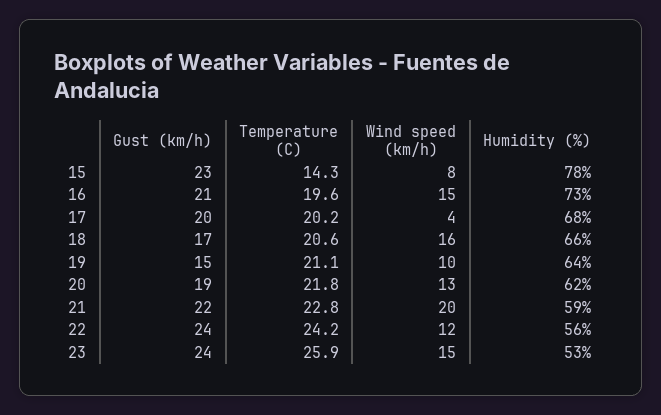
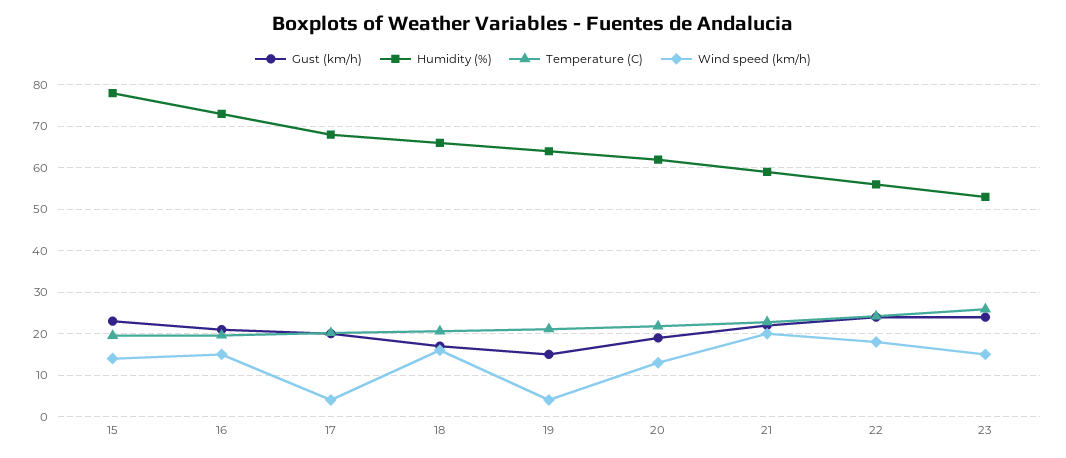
Temperature (C), 15: 14.3 -> 20
Wind speed (km/h), 15: 8 -> 14
Wind speed (km/h), 19: 10 -> 4
Wind speed (km/h), 22: 12 -> 18

